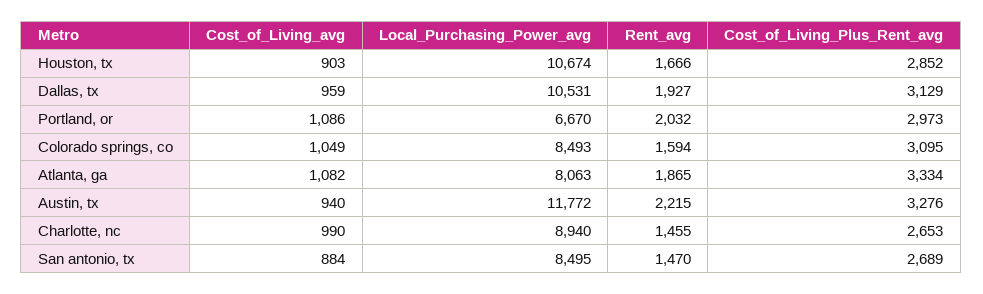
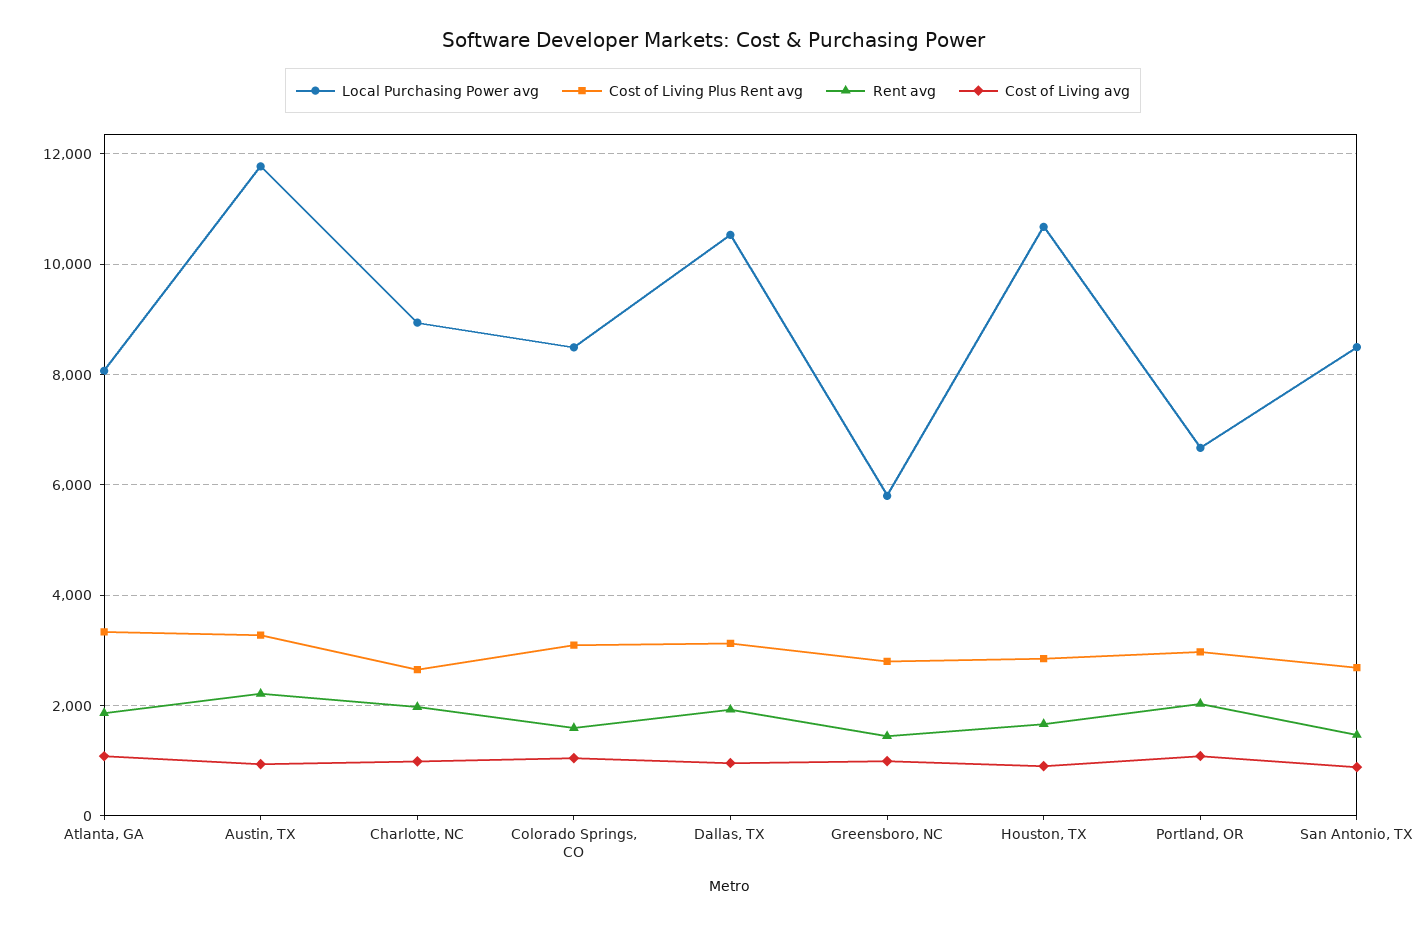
Rent_avg, Charlotte, nc: 1455 -> 2000
Local_Purchasing_Power_avg, Greensboro, NC: none -> 5800
Cost_of_Living_Plus_Rent_avg, Greensboro, NC: none -> 2800
Rent_avg, Greensboro, NC: none -> 1400
Cost_of_Living_avg, Greensboro, NC: none -> 1000

